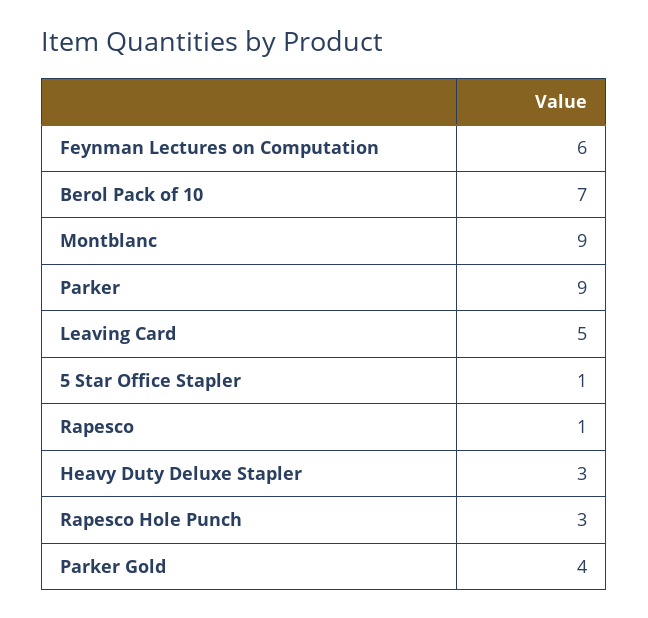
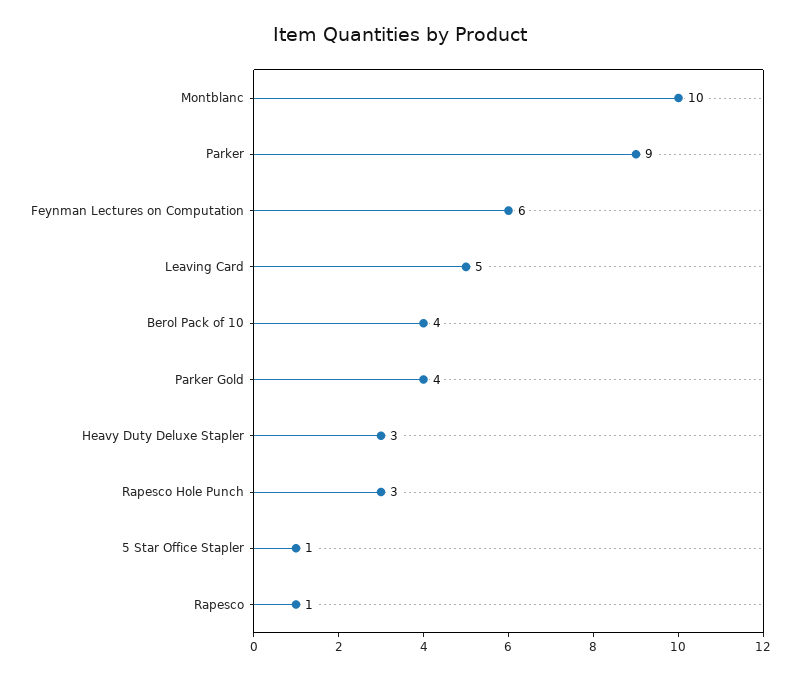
Berol Pack of 10: 7 -> 4
Montblanc: 9 -> 10

